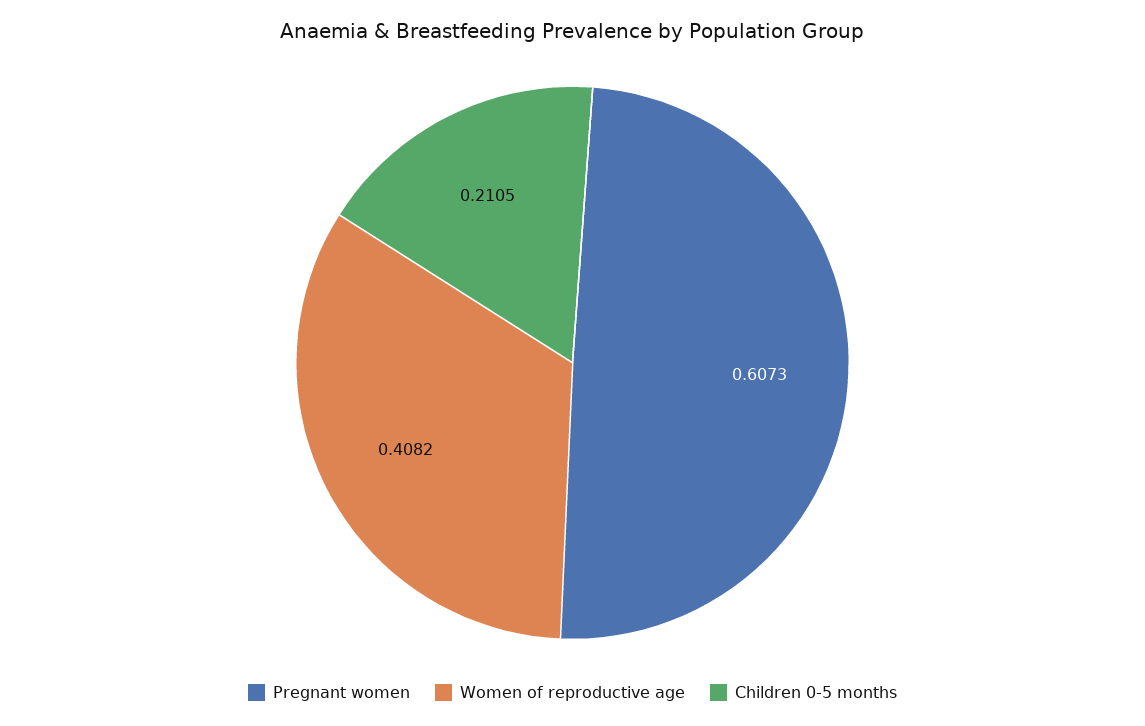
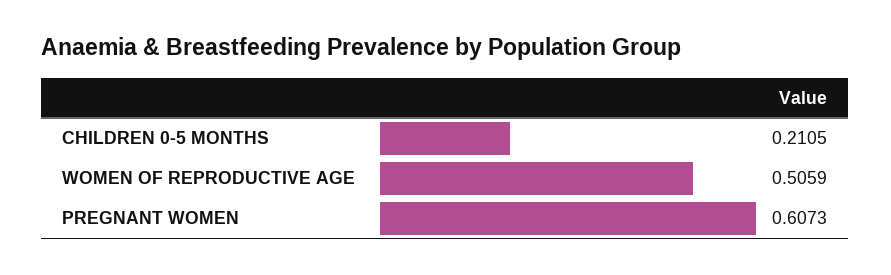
Women of reproductive age: 0.4082 -> 0.5059

